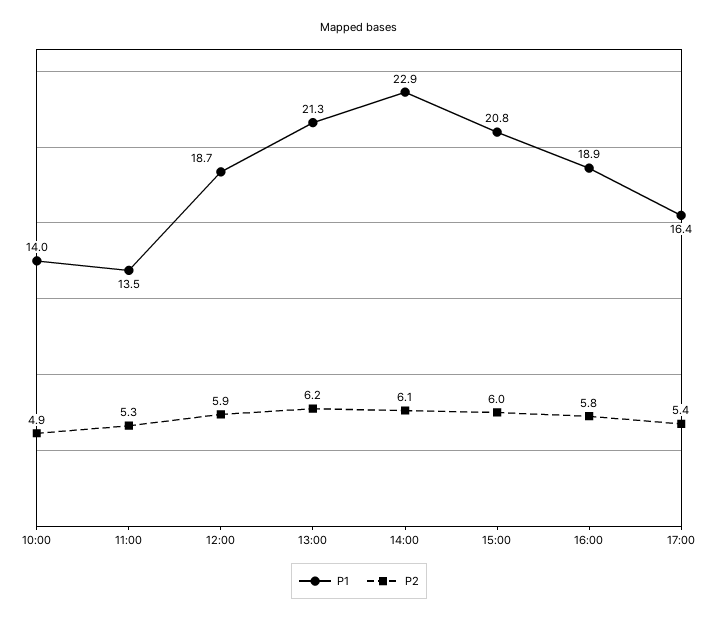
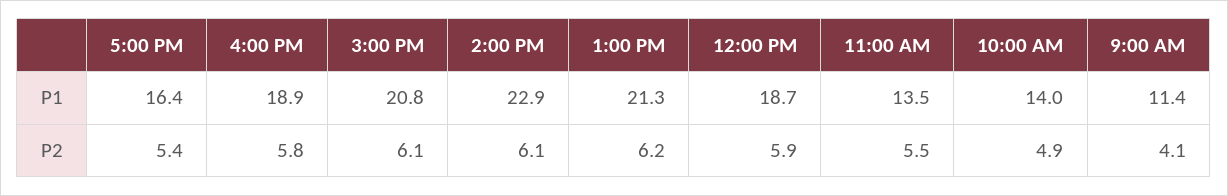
P2, 11:00: 5.3 -> 5.5
P2, 15:00: 6 -> 6.1
P1, 9:00 AM: none -> 11.4
P2, 9:00 AM: none -> 4.1

